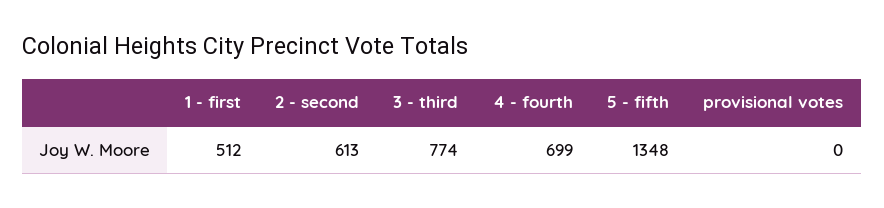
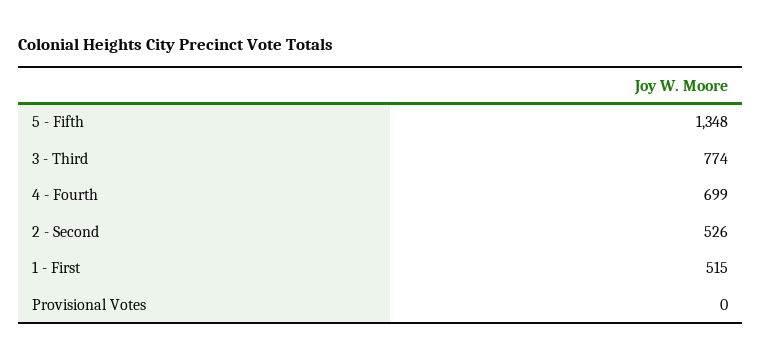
1 - first: 512 -> 515
2 - second: 613 -> 526

